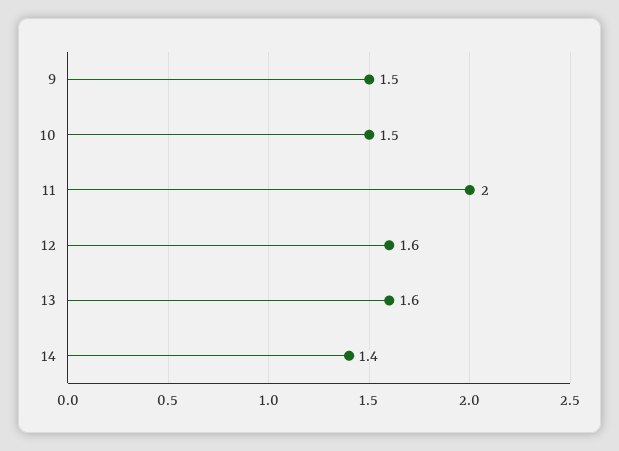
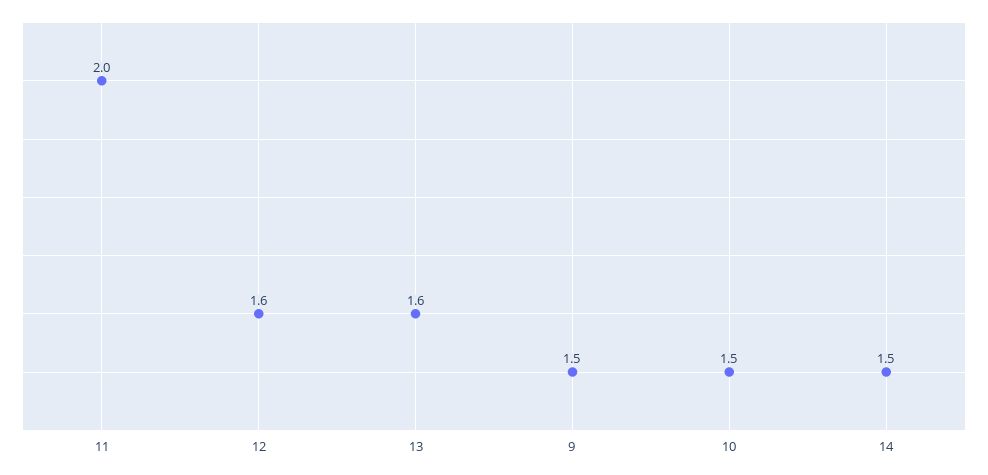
14: 1.4 -> 1.5

